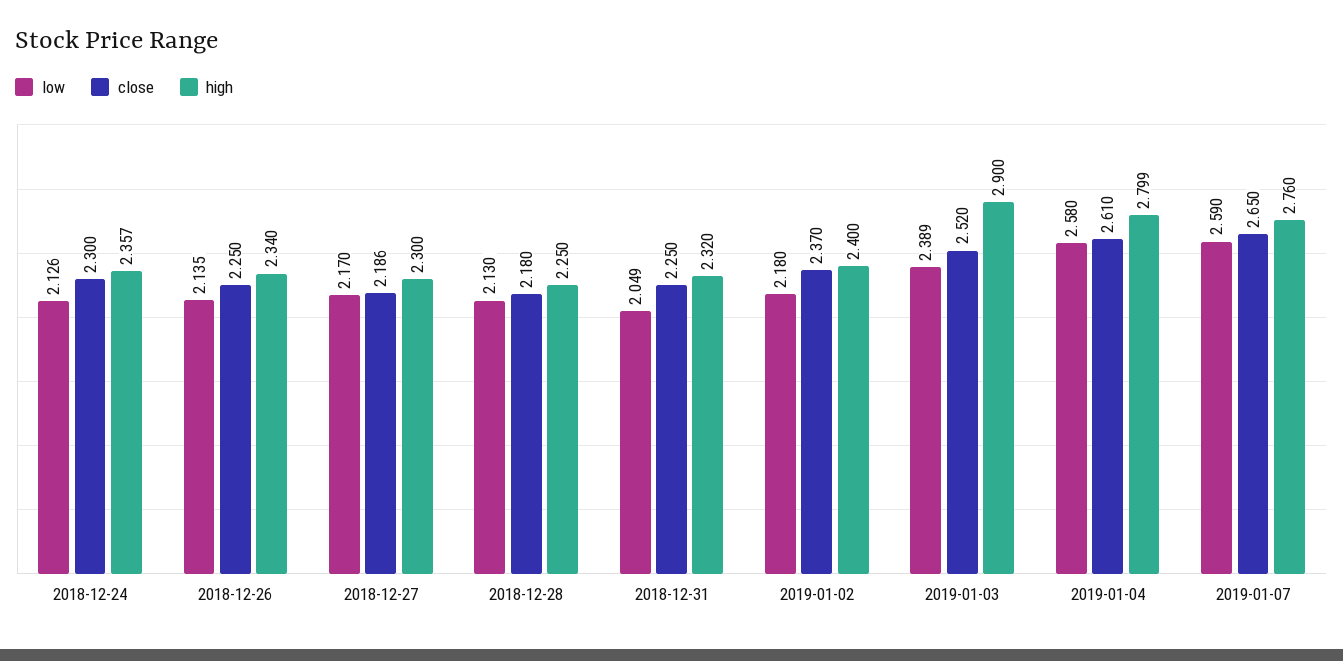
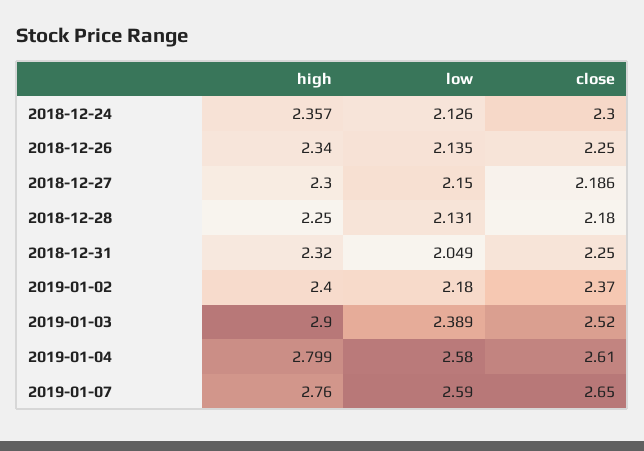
low, 2018-12-27: 2.17 -> 2.15
low, 2018-12-28: 2.13 -> 2.131

